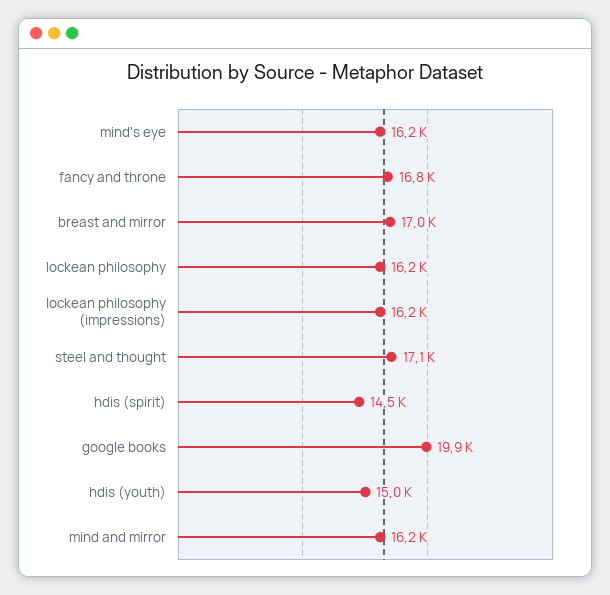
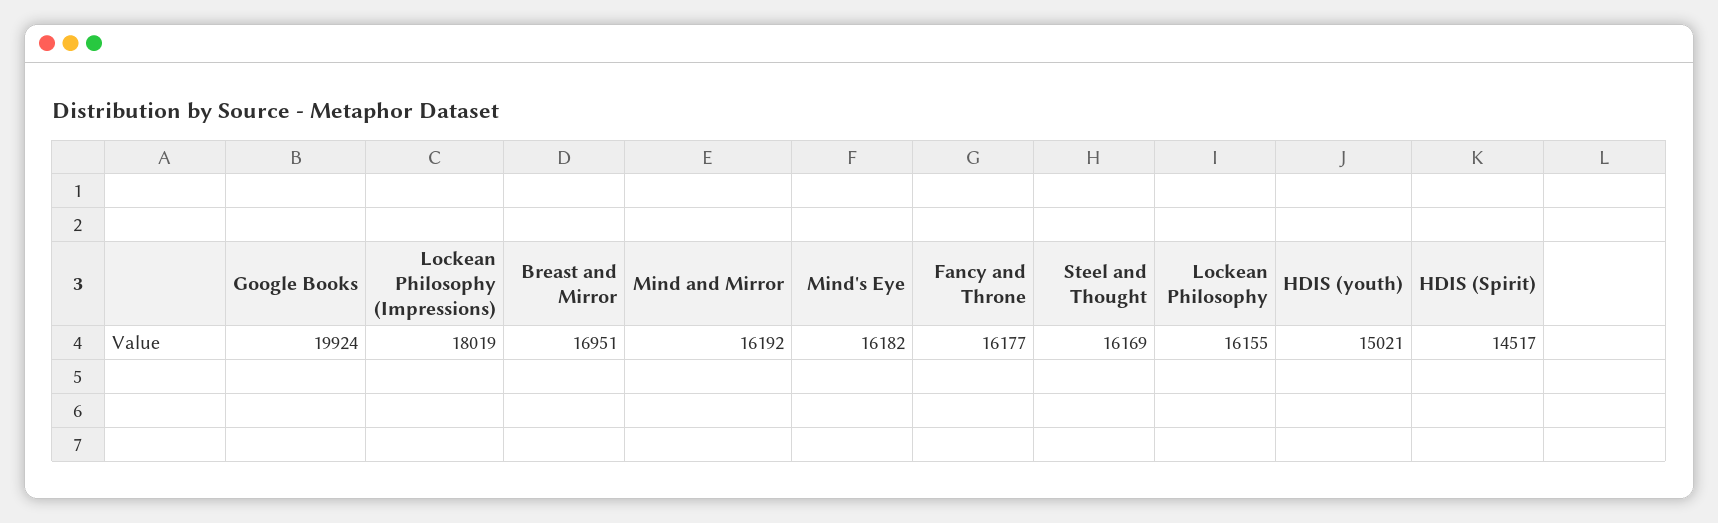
fancy and throne: 16800 -> 16177
lockean philosophy (impressions): 16200 -> 18019
steel and thought: 17100 -> 16169

